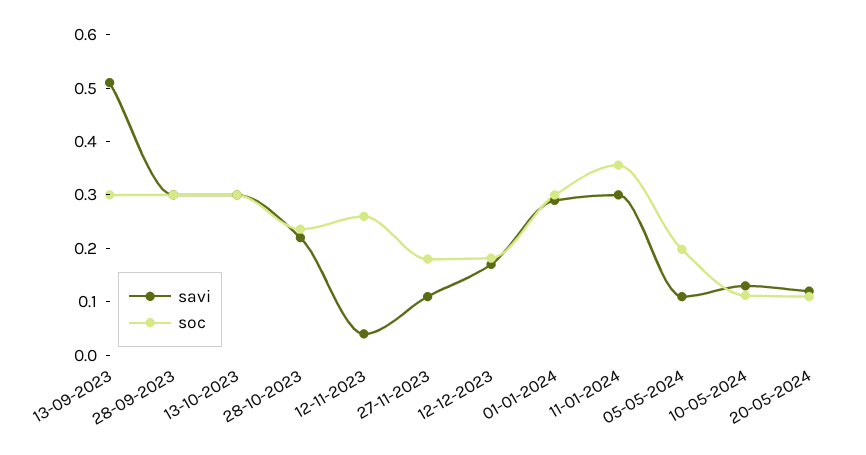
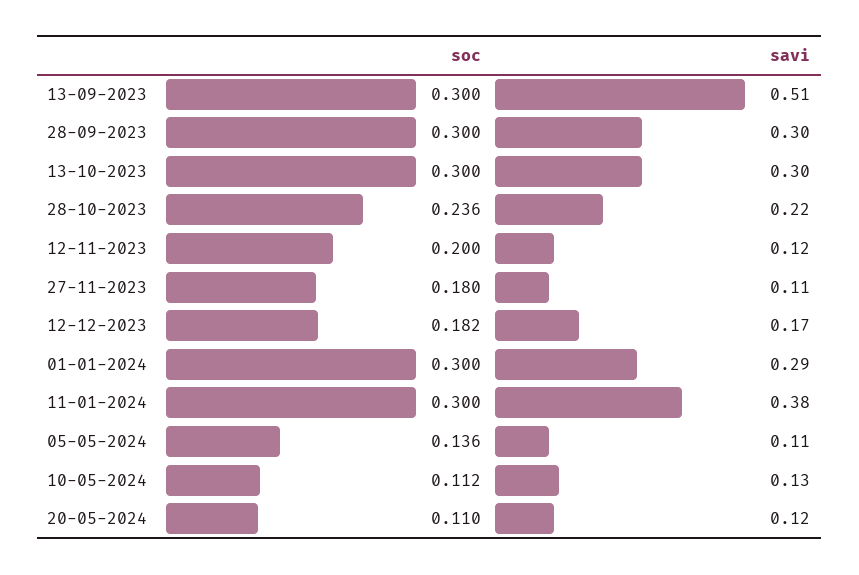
savi, 12-11-2023: 0.04 -> 0.12
soc, 12-11-2023: 0.26 -> 0.2
savi, 11-01-2024: 0.3 -> 0.38
soc, 11-01-2024: 0.36 -> 0.3
soc, 05-05-2024: 0.2 -> 0.136

